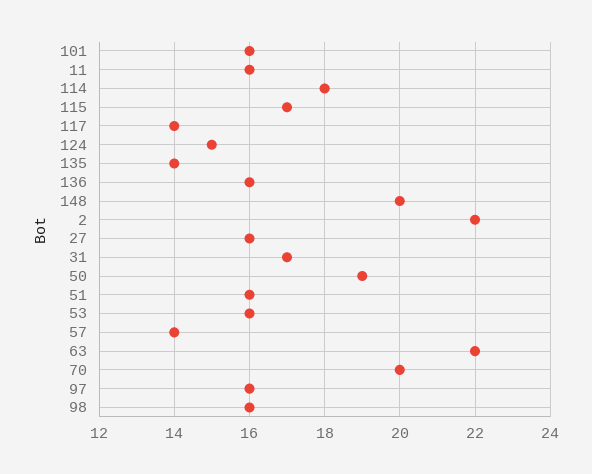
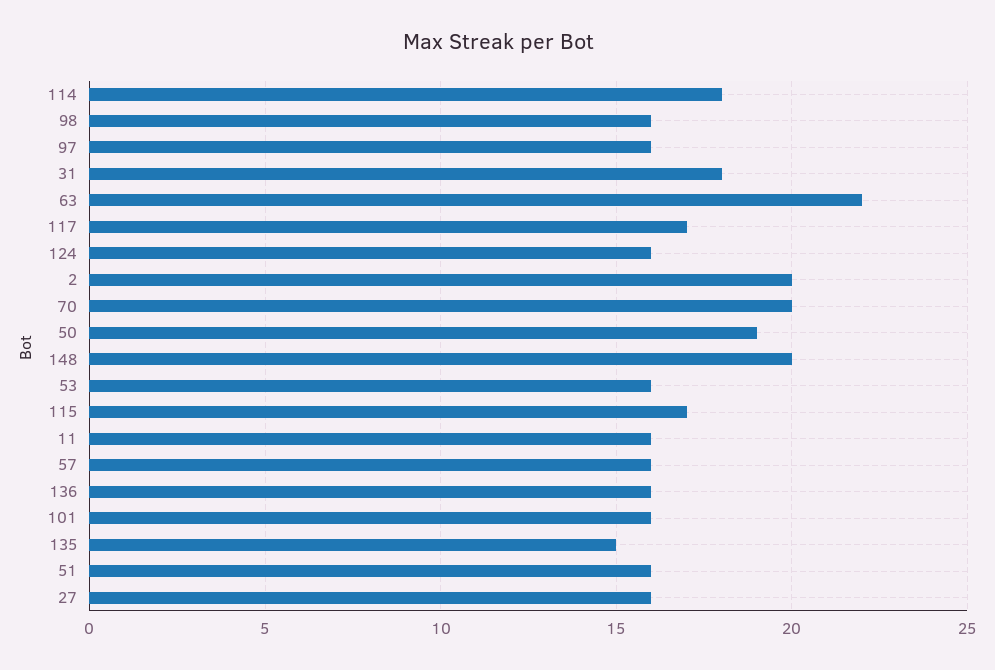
117: 14 -> 17
124: 15 -> 16
135: 14 -> 15
2: 22 -> 20
31: 17 -> 18
57: 14 -> 16

